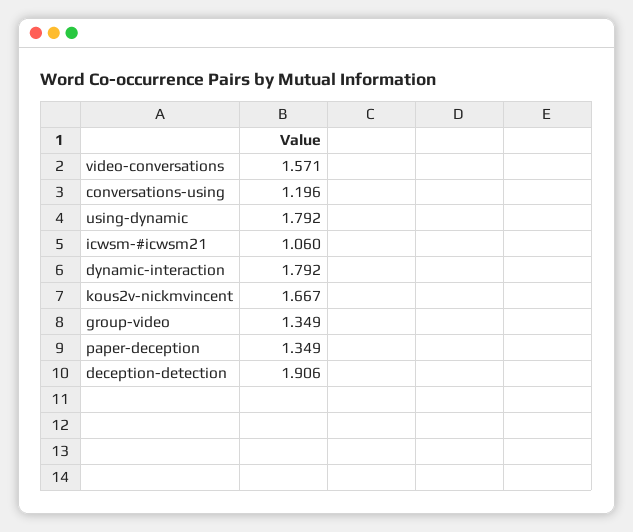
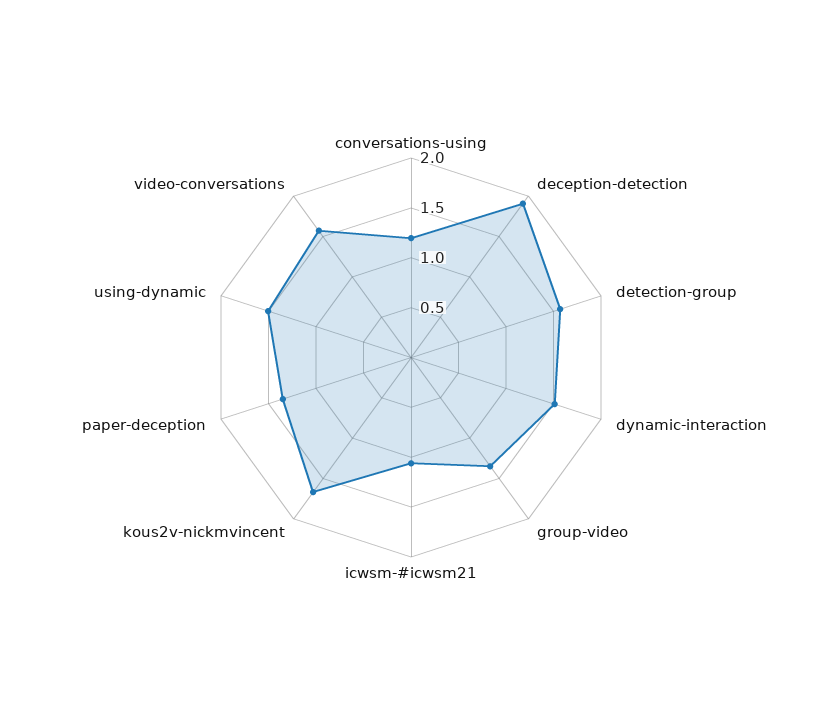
using-dynamic: 1.792 -> 1.5
dynamic-interaction: 1.792 -> 1.5
detection-group: none -> 1.6

